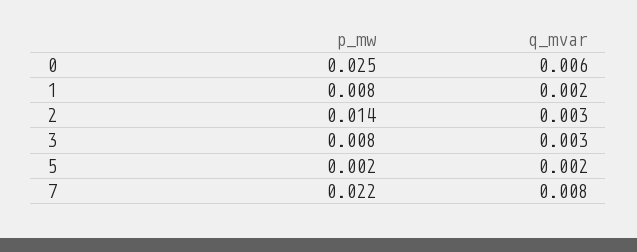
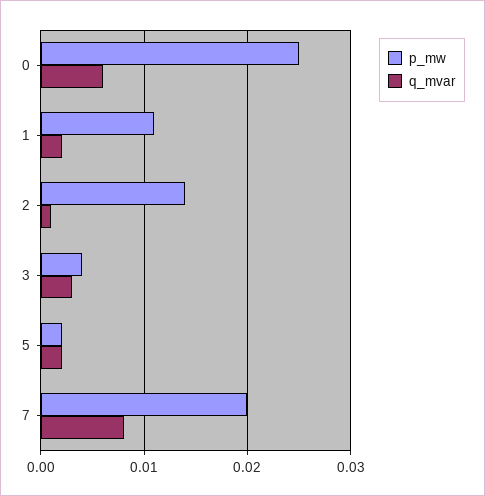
p_mw, 1: 0.008 -> 0.011
q_mvar, 2: 0.003 -> 0.001
p_mw, 3: 0.008 -> 0.004
p_mw, 7: 0.022 -> 0.02

